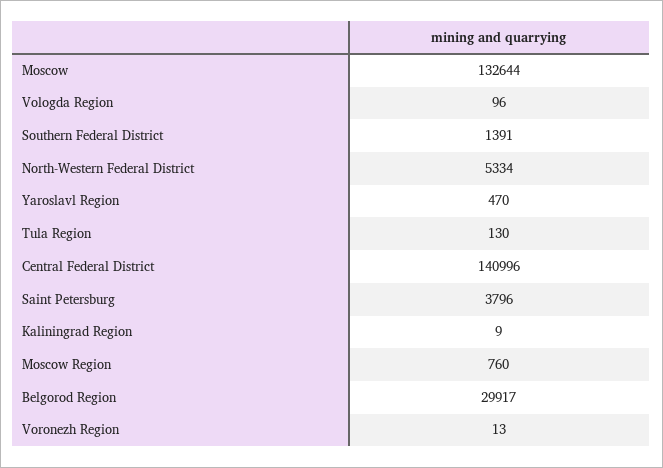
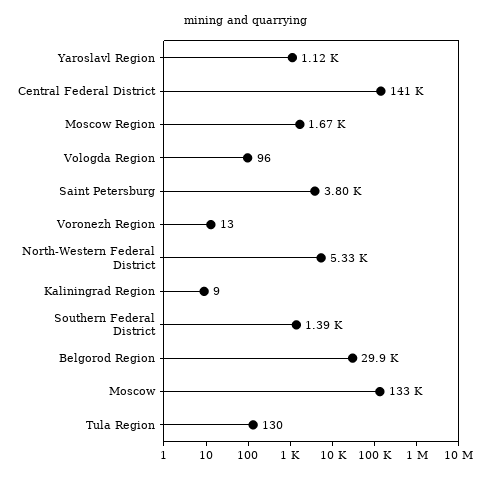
Yaroslavl Region: 470 -> 1120
Moscow Region: 760 -> 1670

